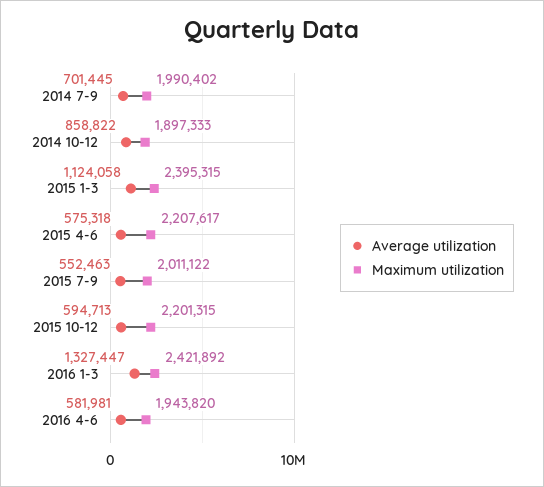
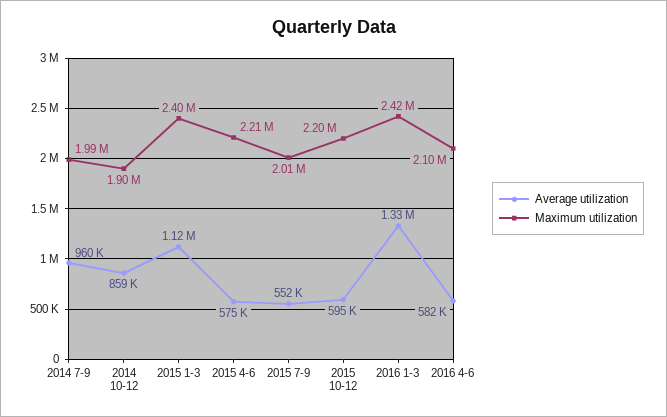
Average utilization, 2014 7-9: 701445 -> 960000
Maximum utilization, 2016 4-6: 1943820 -> 2100000

